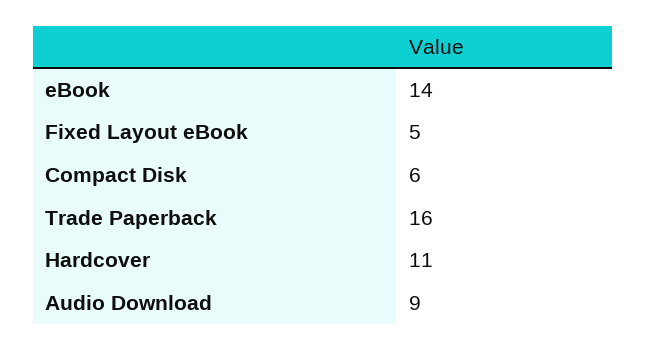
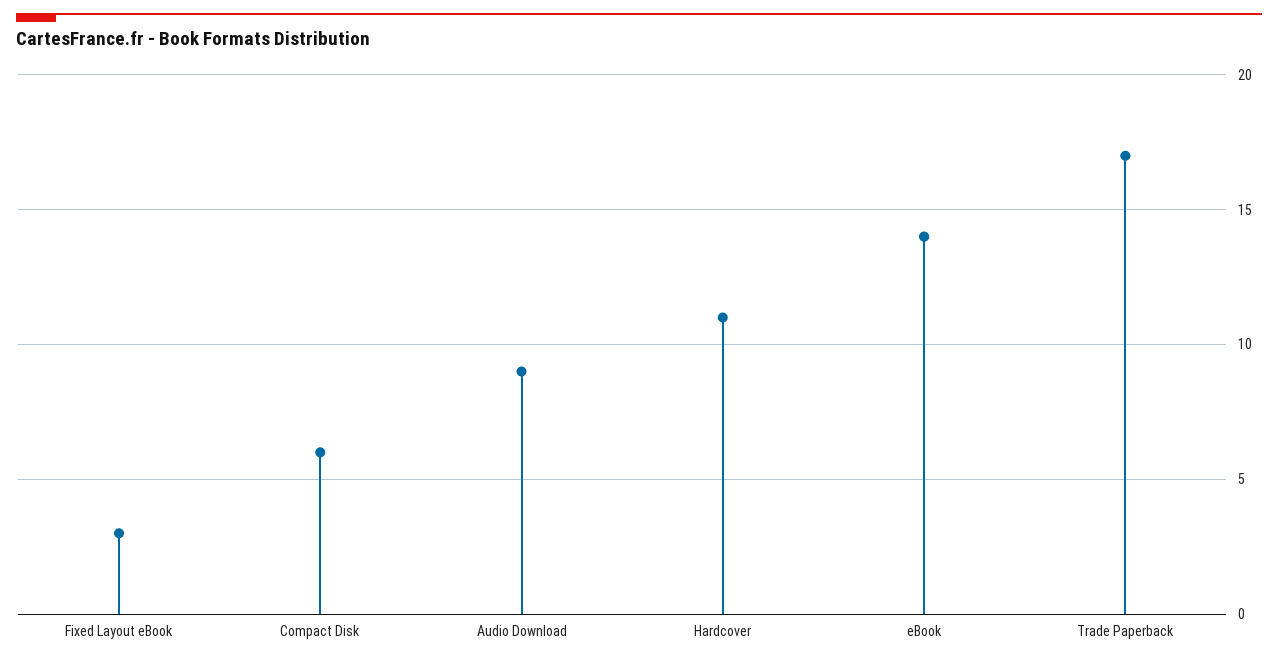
Fixed Layout eBook: 5 -> 3
Trade Paperback: 16 -> 17

